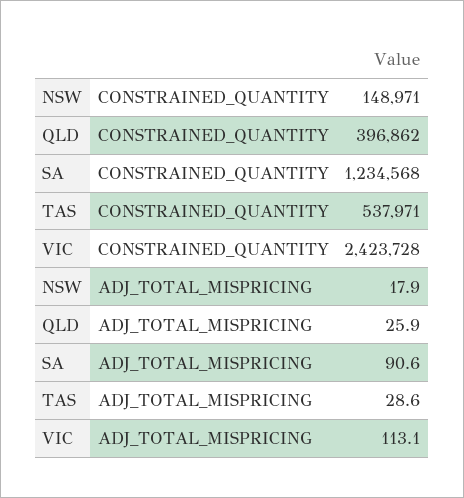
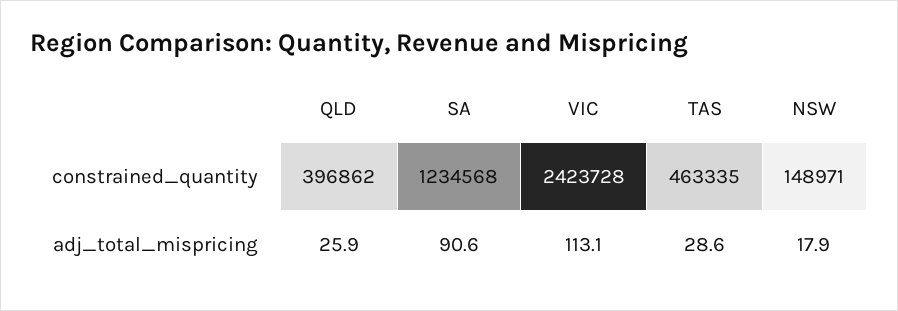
TAS, CONSTRAINED_QUANTITY: 537971 -> 463335

